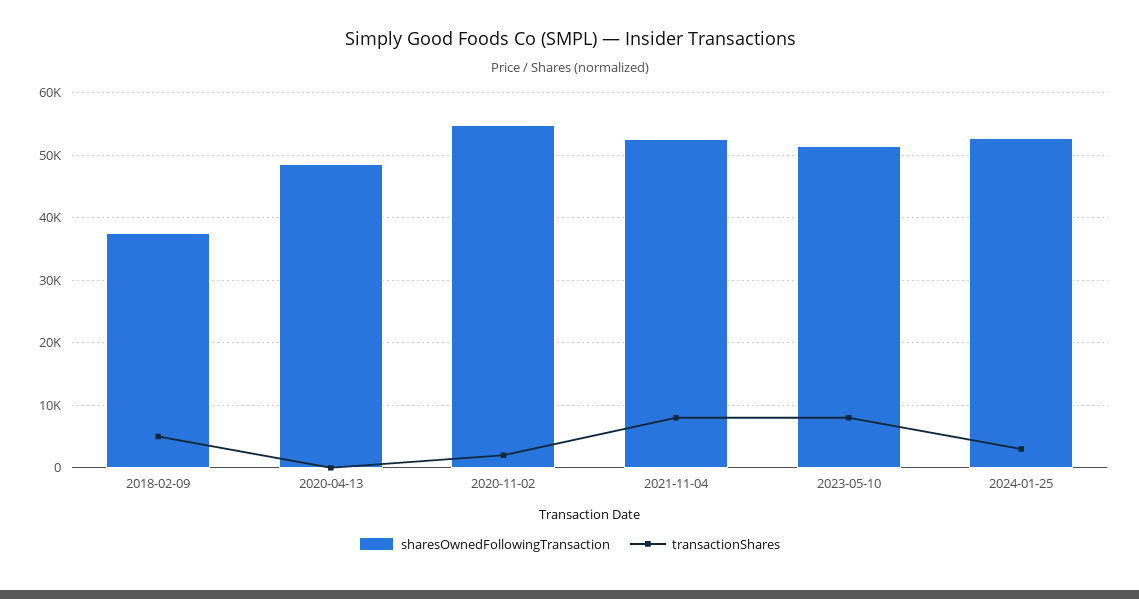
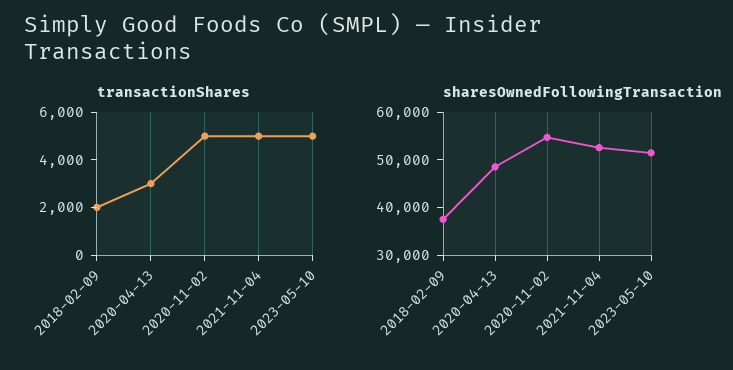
transactionShares, 2018-02-09: 5000 -> 2000
transactionShares, 2020-04-13: 0 -> 3000
transactionShares, 2020-11-02: 2000 -> 5000
transactionShares, 2021-11-04: 8000 -> 5000
transactionShares, 2023-05-10: 8000 -> 5000
sharesOwnedFollowingTransaction, 2024-01-25: 53000 -> none
transactionShares, 2024-01-25: 3000 -> none

